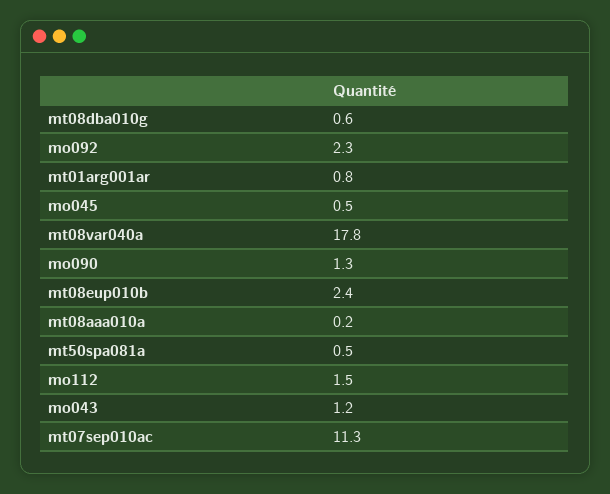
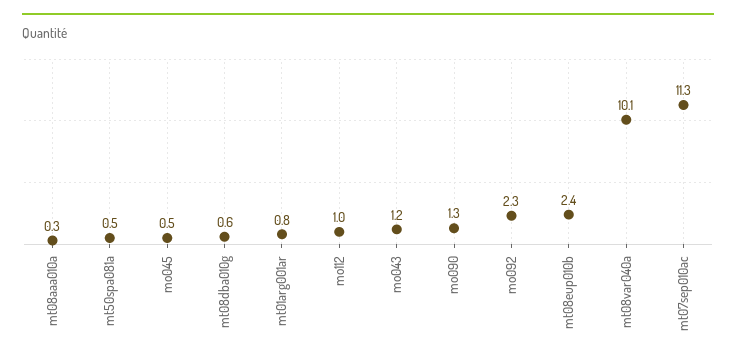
mt08var040a: 17.8 -> 10.1
mt08aaa010a: 0.2 -> 0.3
mo112: 1.5 -> 1

